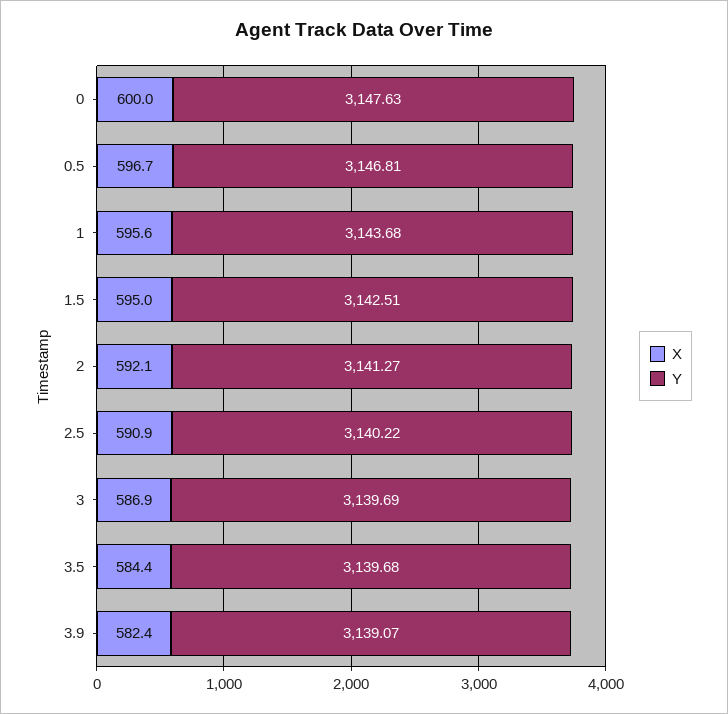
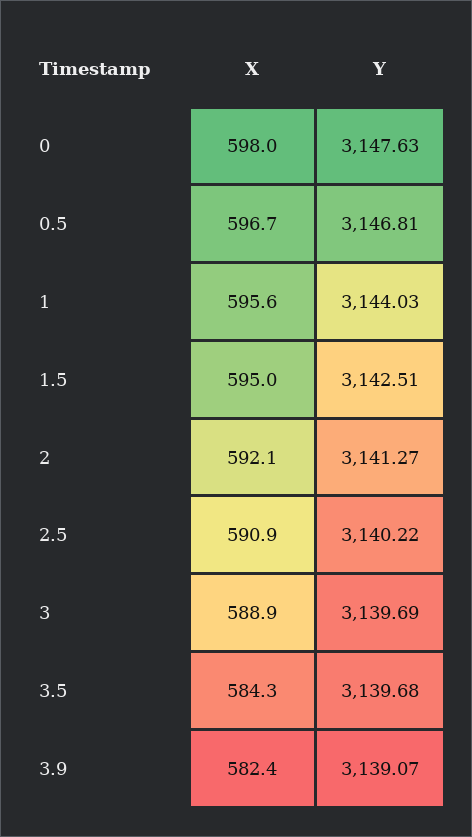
X, 0: 600 -> 598
Y, 1: 3143.68 -> 3144.03
X, 3: 586.9 -> 588.9
X, 3.5: 584.4 -> 584.3

